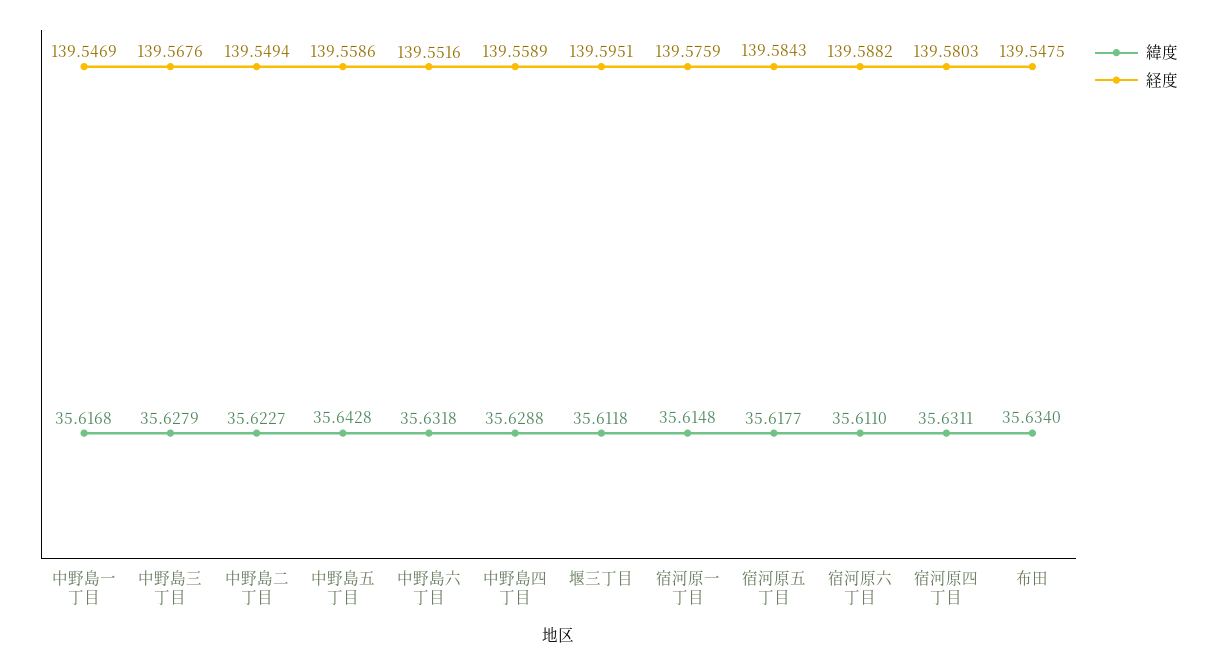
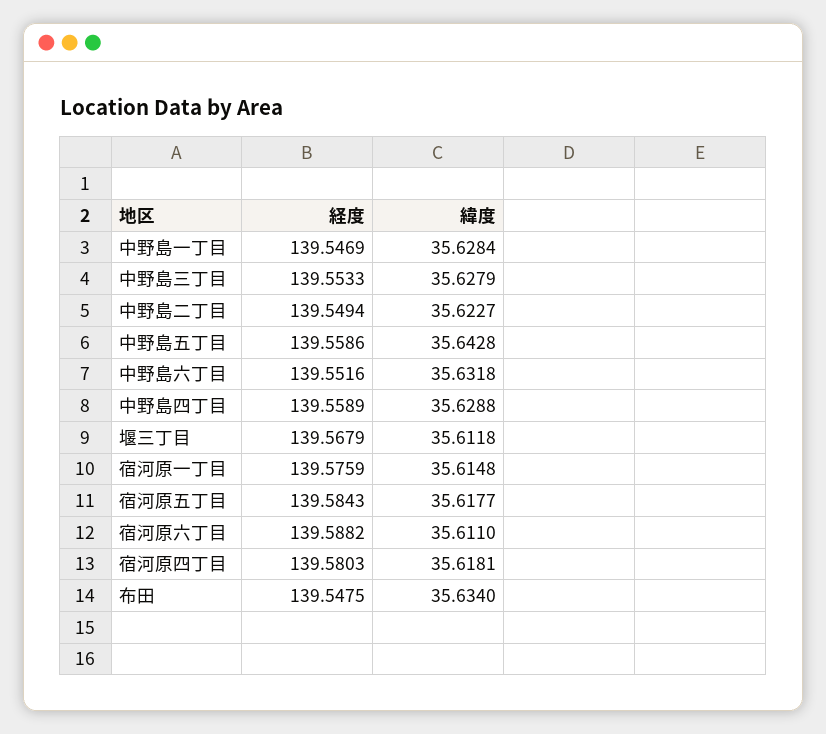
緯度, 中野島一丁目: 35.6168 -> 35.6284
経度, 中野島三丁目: 139.5676 -> 139.5533
経度, 堰三丁目: 139.5951 -> 139.5679
緯度, 宿河原四丁目: 35.6311 -> 35.6181

